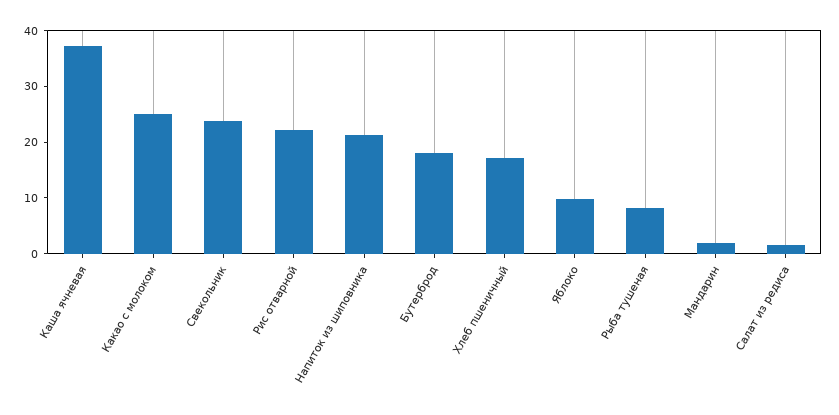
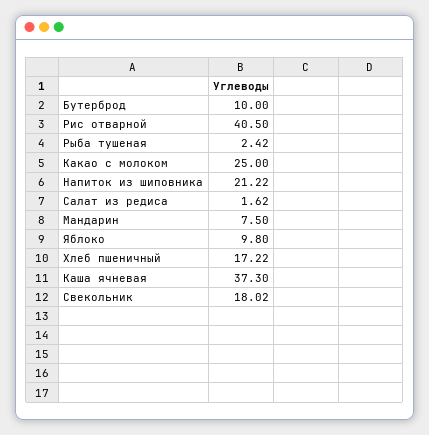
Свекольник: 24 -> 18.02
Рис отварной: 22 -> 40.5
Бутерброд: 18 -> 10
Рыба тушеная: 8 -> 2.42
Мандарин: 2 -> 7.5

